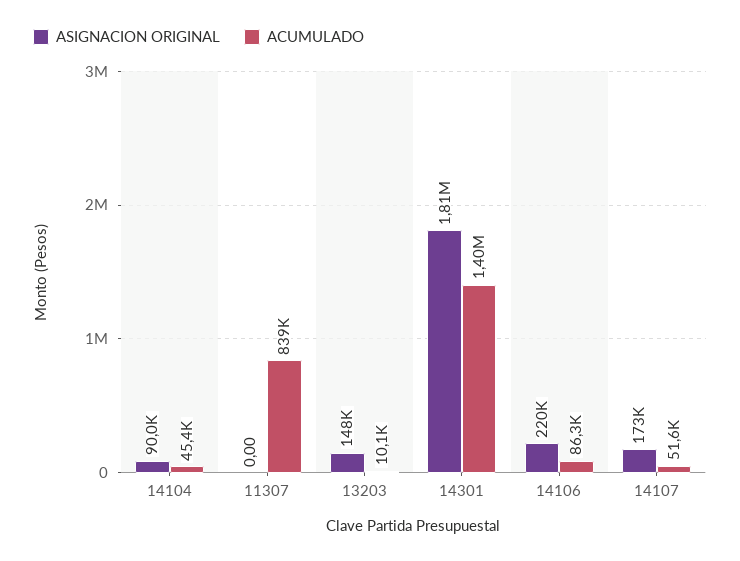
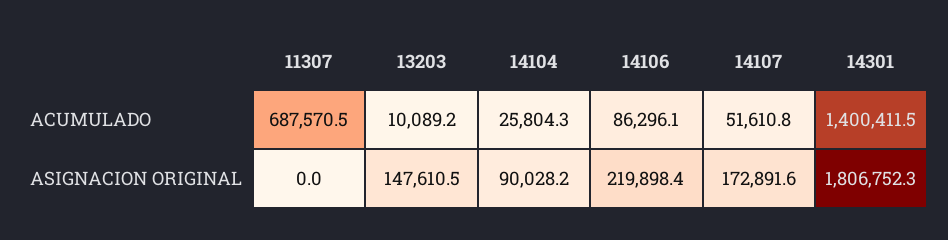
ACUMULADO, 14104: 45400 -> 25804.3
ACUMULADO, 11307: 839000 -> 687570.5

